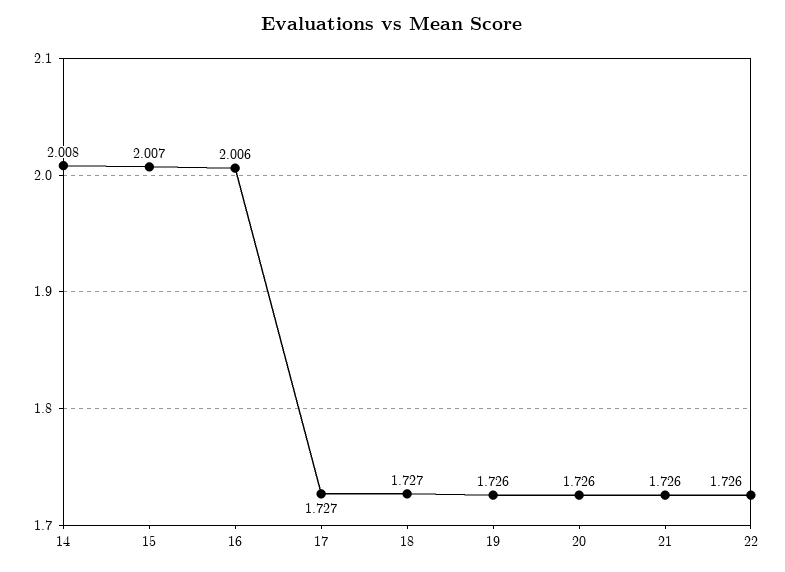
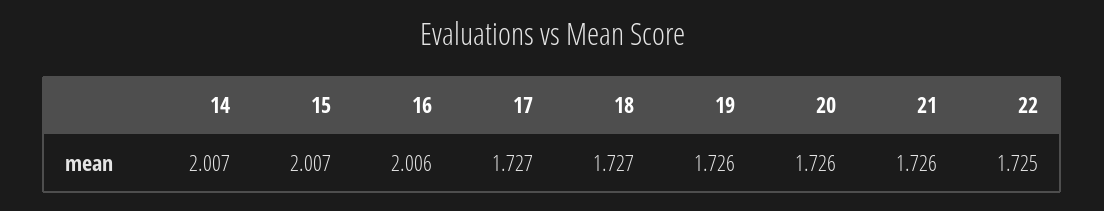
14: 2.008 -> 2.007
22: 1.726 -> 1.725

